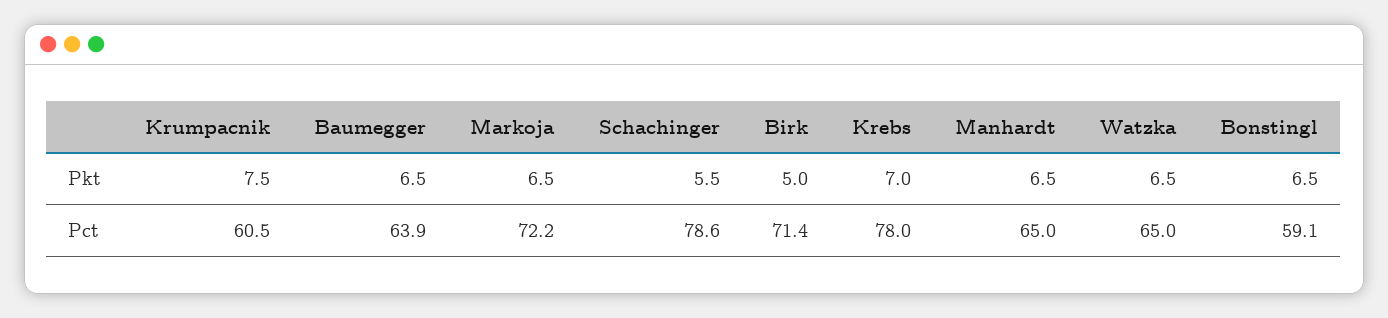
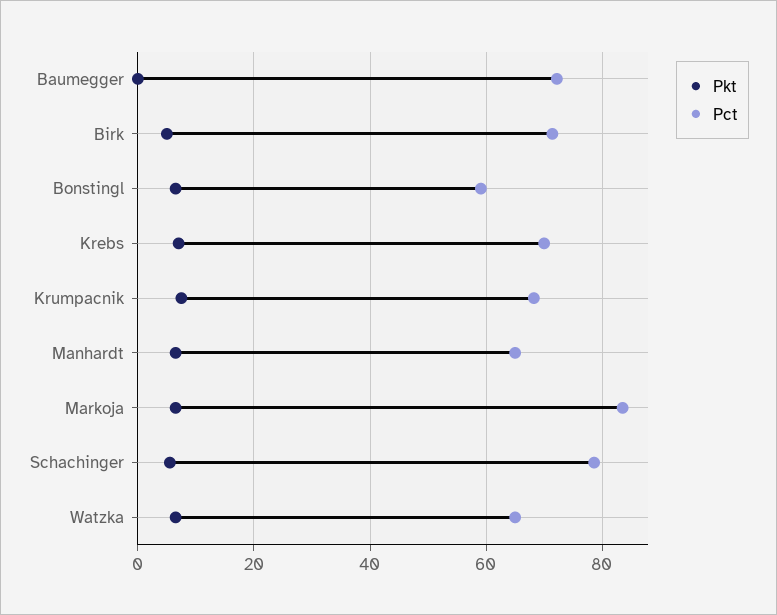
Pkt, Baumegger: 6.5 -> 0
Pct, Krumpacnik: 60.5 -> 68
Pct, Baumegger: 63.9 -> 72
Pct, Markoja: 72.2 -> 84
Pct, Krebs: 78 -> 70

